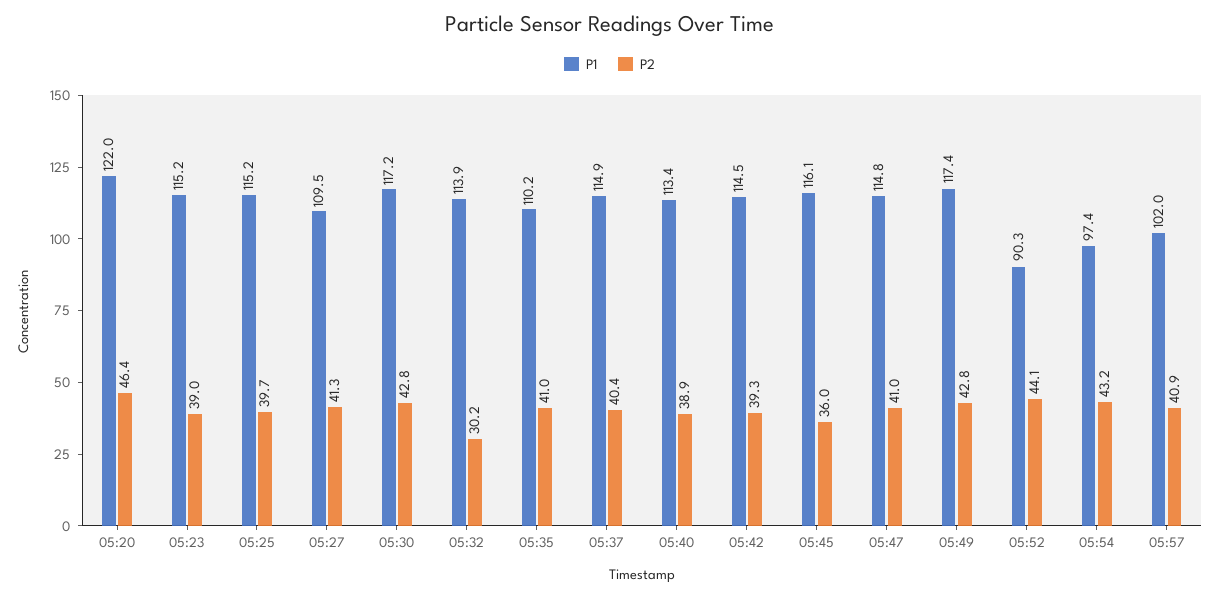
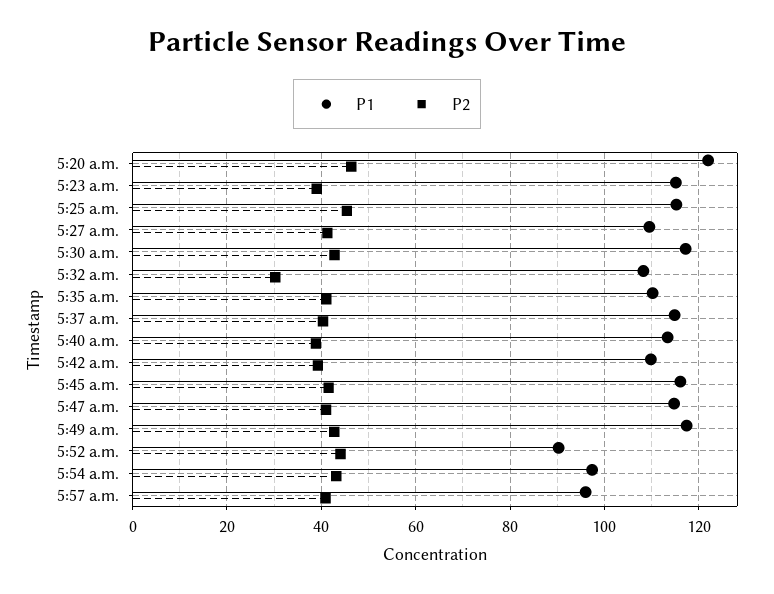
P2, 05:25: 39.7 -> 46
P1, 05:32: 113.9 -> 108
P1, 05:42: 114.5 -> 110
P2, 05:45: 36 -> 42
P1, 05:57: 102 -> 96

